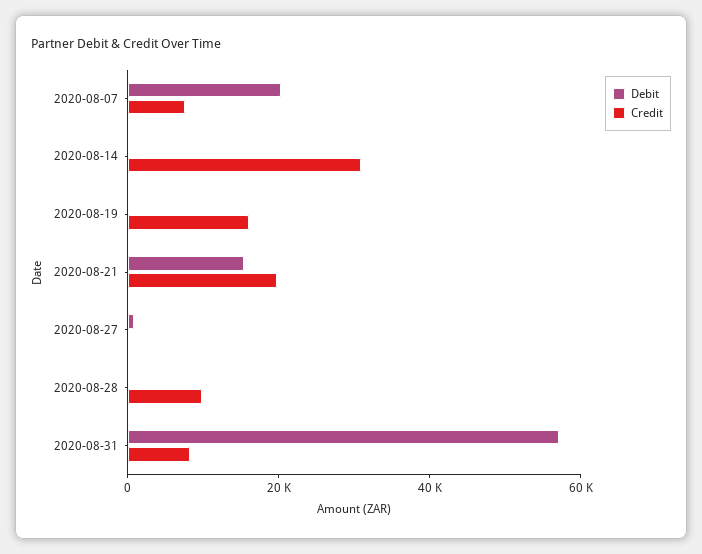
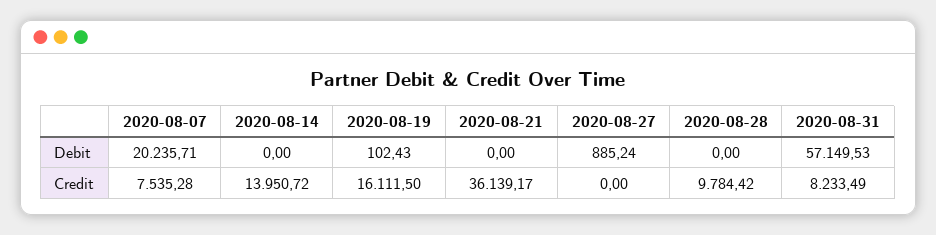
Credit, 2020-08-14: 30000 -> 13950.72
Debit, 2020-08-21: 15000 -> 0
Credit, 2020-08-21: 20000 -> 36139.17

